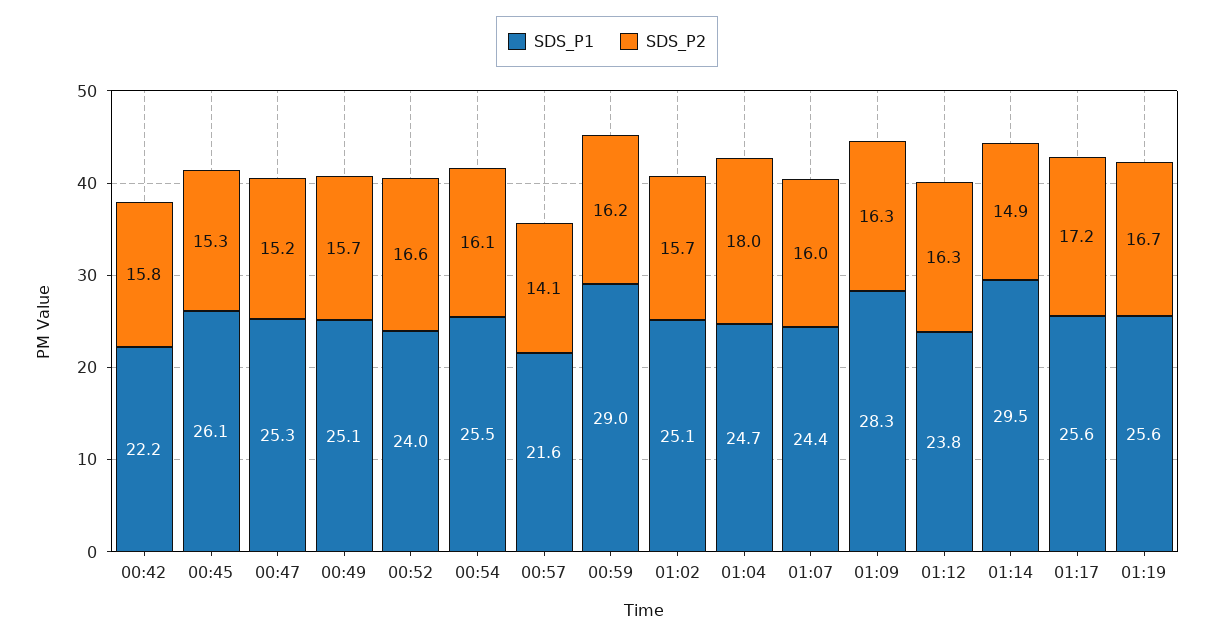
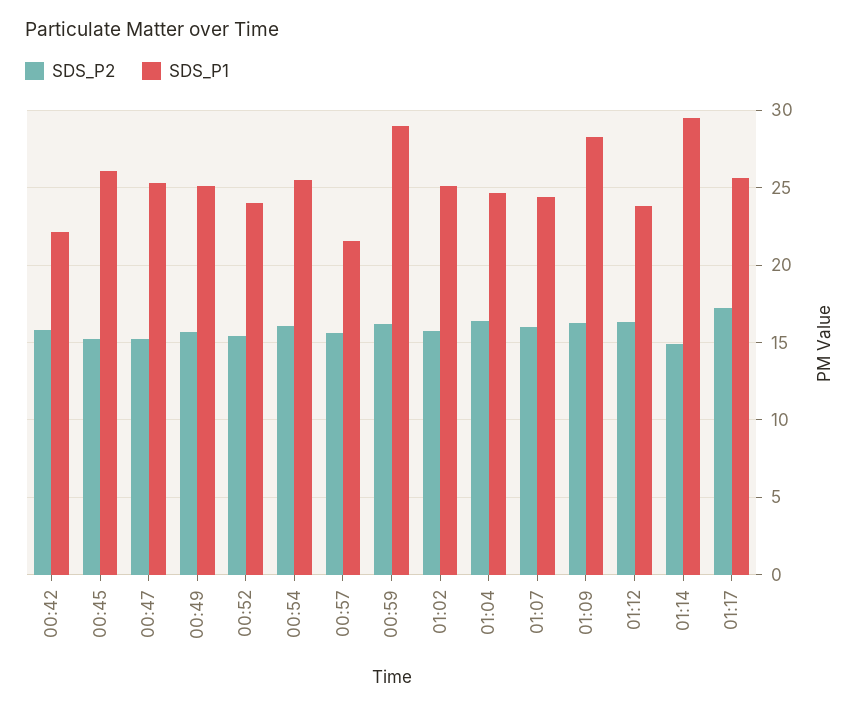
SDS_P2, 00:52: 16.6 -> 15.5
SDS_P2, 00:57: 14.1 -> 15.5
SDS_P2, 01:04: 18 -> 16.5
SDS_P1, 01:19: 25.6 -> none
SDS_P2, 01:19: 16.7 -> none

